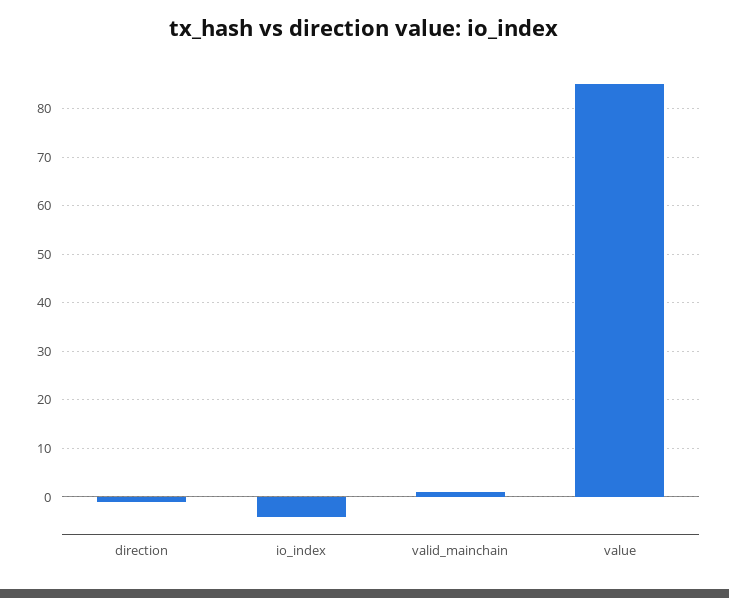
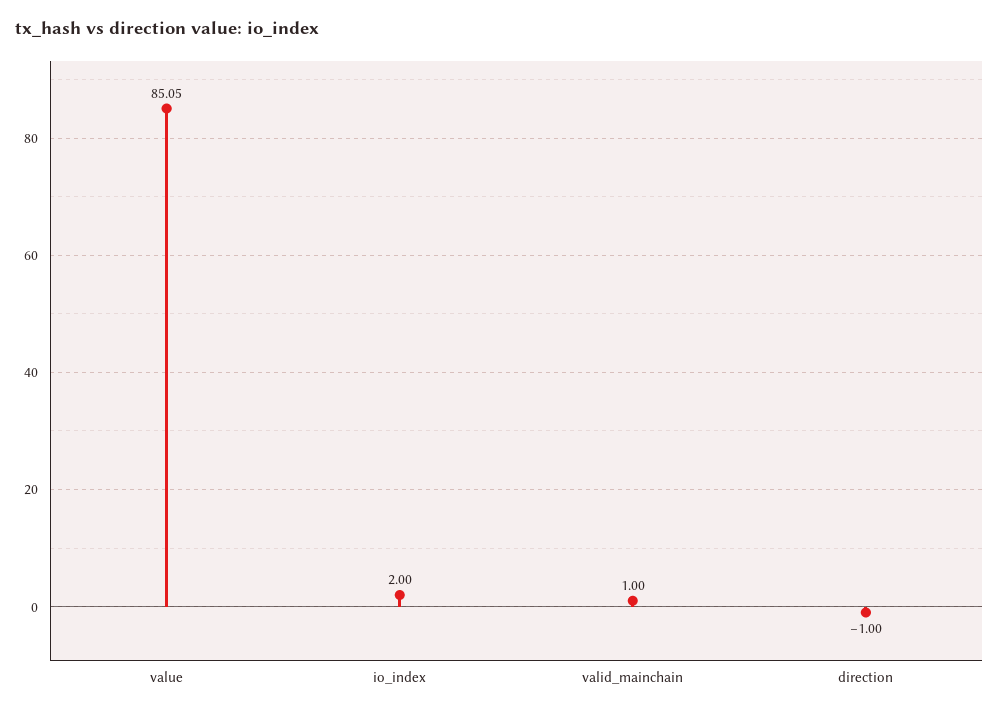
io_index: -4 -> 2

